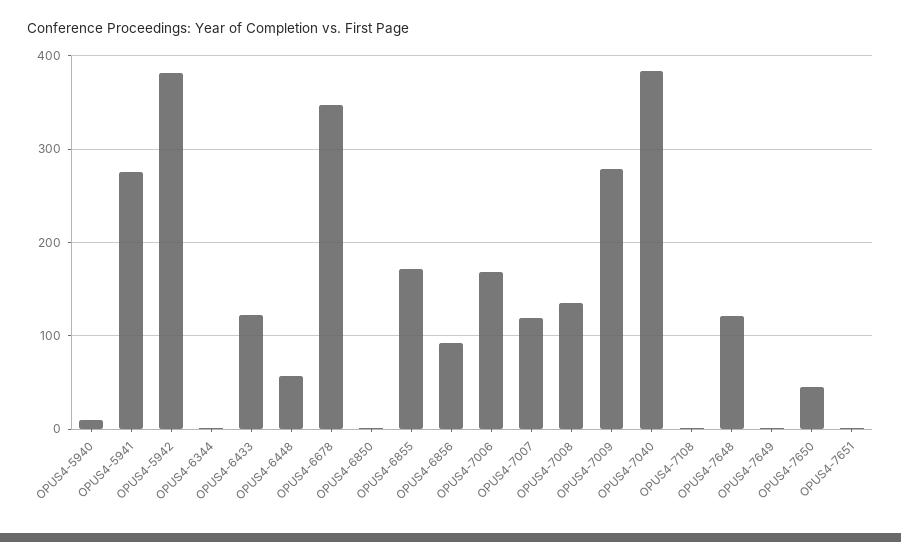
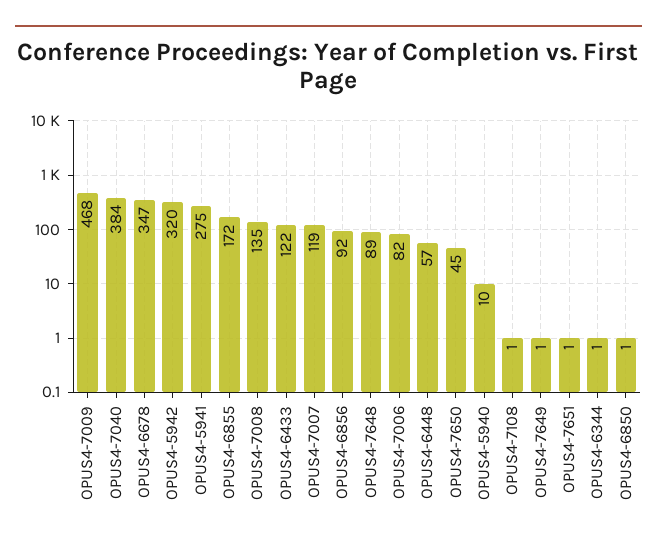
OPUS4-5942: 380 -> 320
OPUS4-7006: 170 -> 82
OPUS4-7009: 280 -> 468
OPUS4-7648: 120 -> 89

